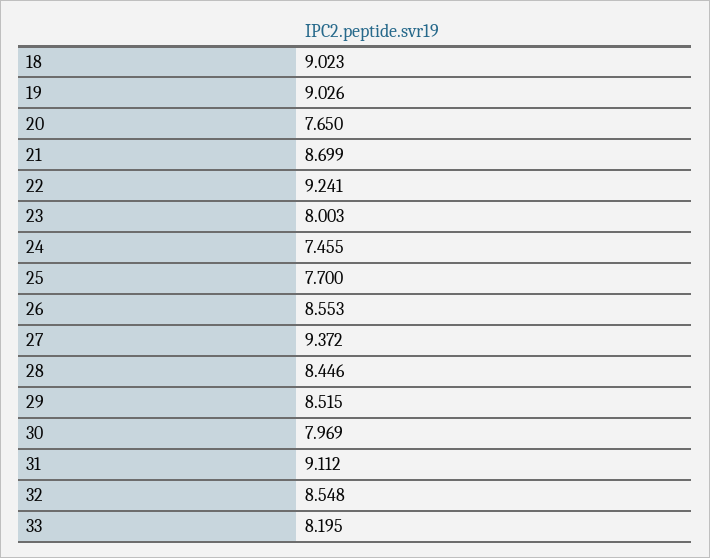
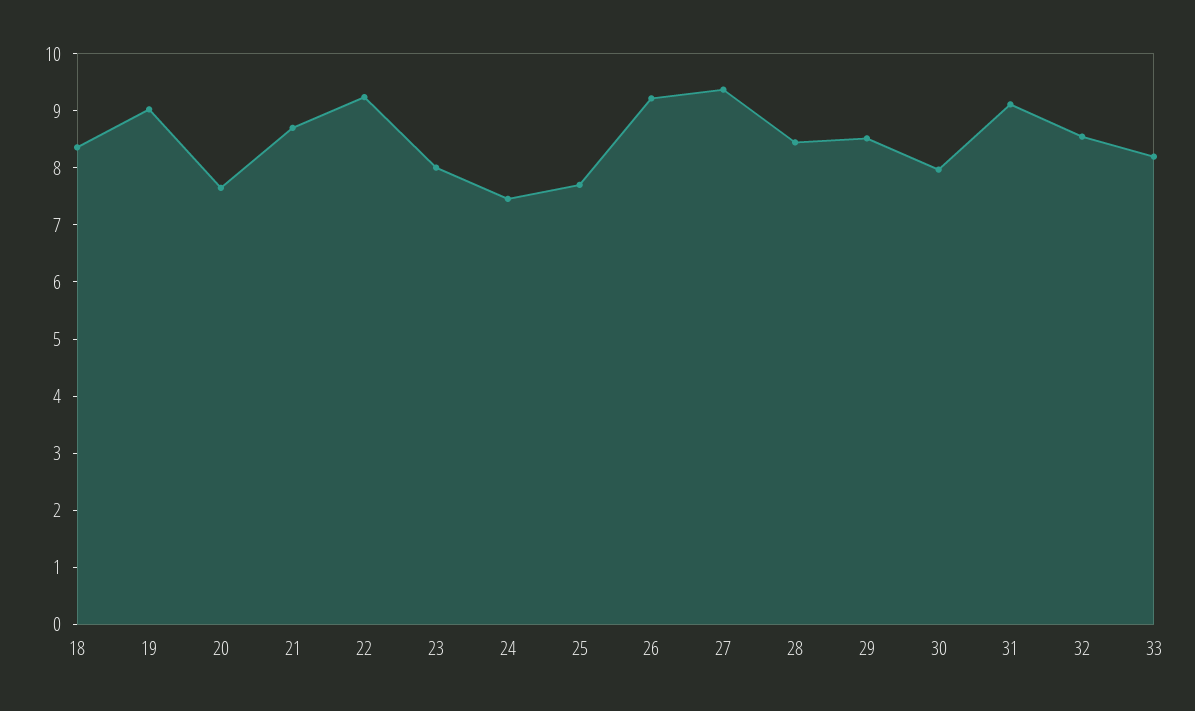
18: 9.023 -> 8.4
26: 8.553 -> 9.2

